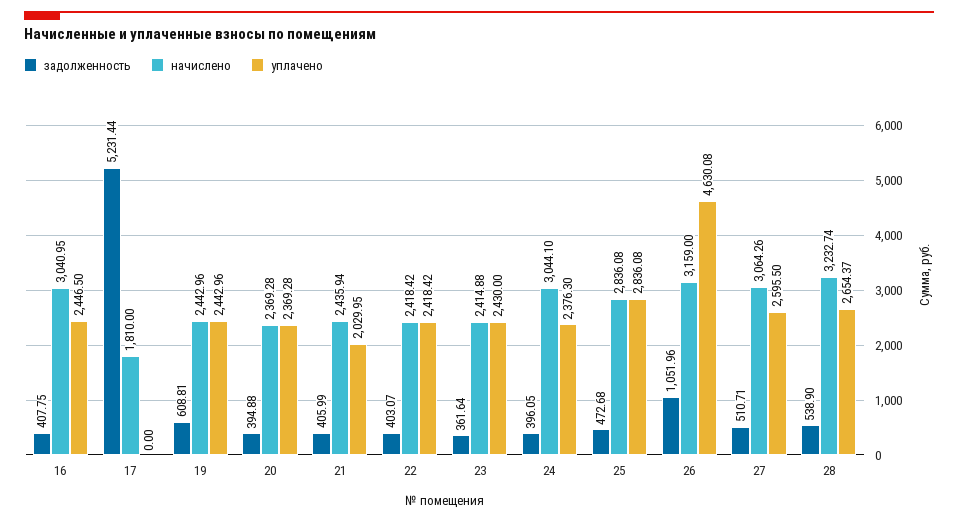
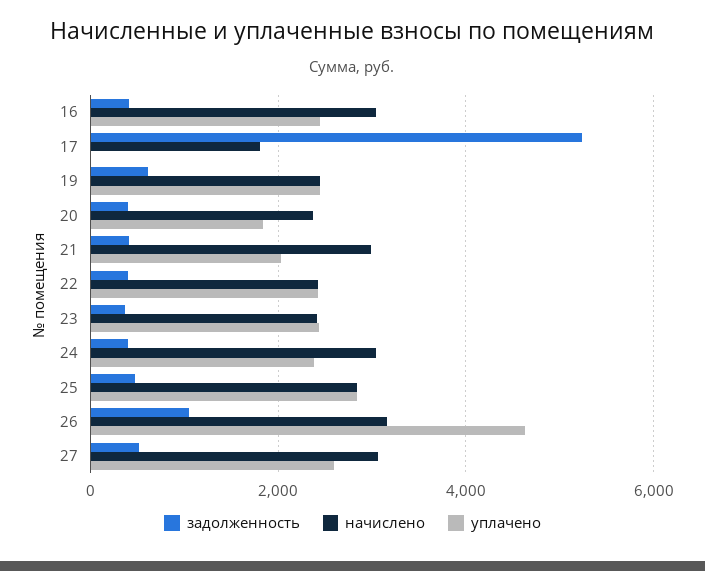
уплачено, 20: 2369.28 -> 1800
начислено, 21: 2435.94 -> 3000
задолженность, 28: 538.9 -> none
начислено, 28: 3232.74 -> none
уплачено, 28: 2654.37 -> none

